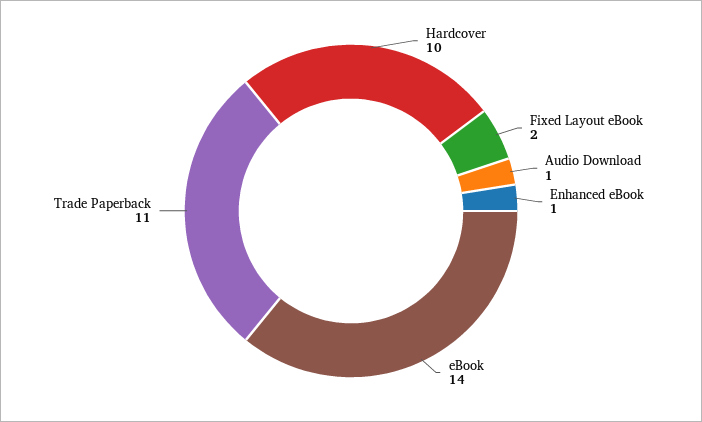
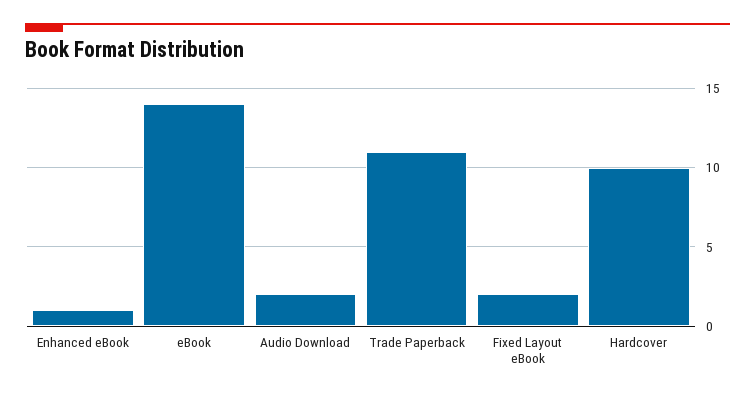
Audio Download: 1 -> 2

